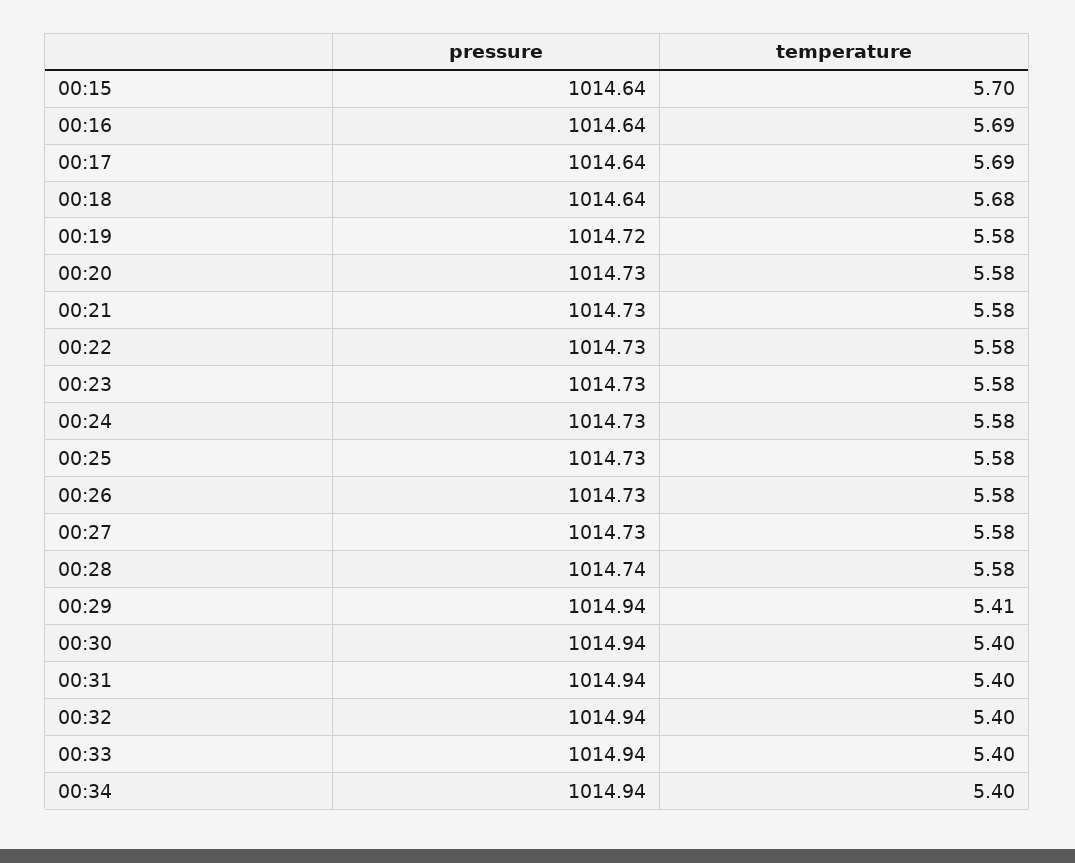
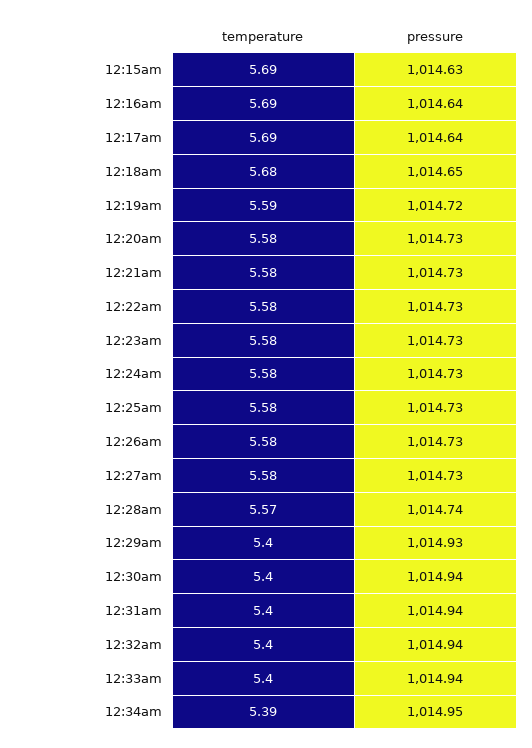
pressure, 00:15: 1014.64 -> 1014.63
temperature, 00:15: 5.7 -> 5.69
pressure, 00:18: 1014.64 -> 1014.65
temperature, 00:19: 5.58 -> 5.59
temperature, 00:28: 5.58 -> 5.57
pressure, 00:29: 1014.94 -> 1014.93
temperature, 00:29: 5.41 -> 5.4
pressure, 00:34: 1014.94 -> 1014.95
temperature, 00:34: 5.4 -> 5.39

